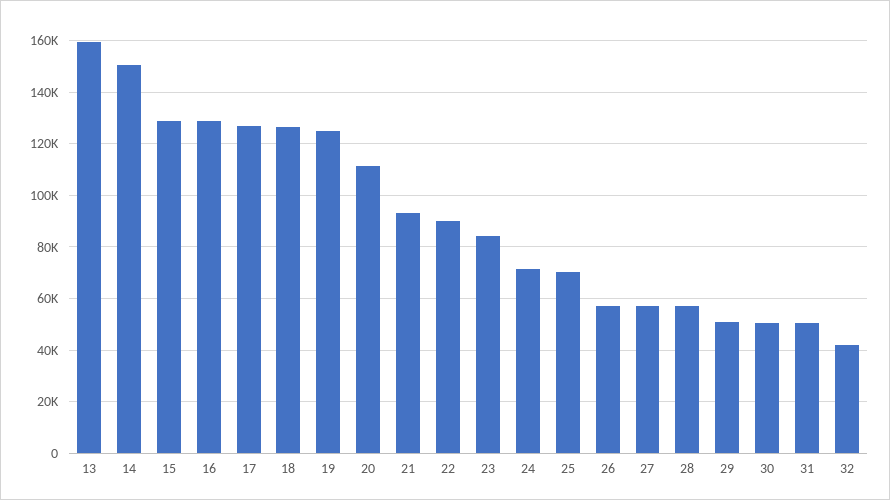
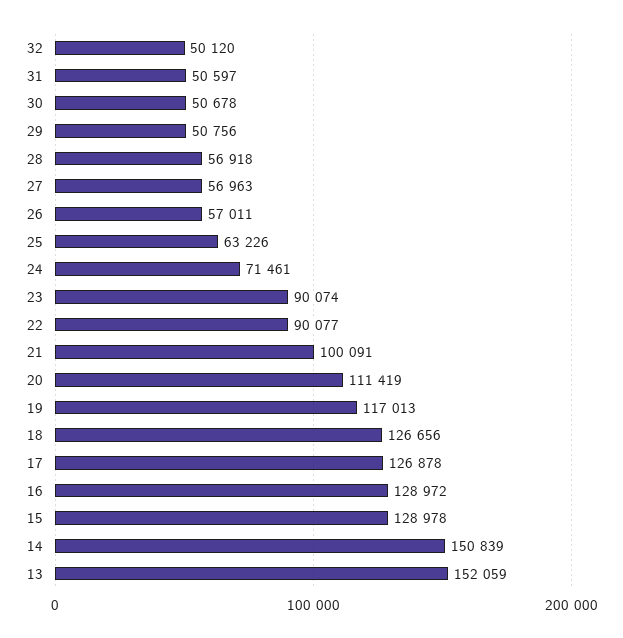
13: 160000 -> 152059
19: 125000 -> 117013
21: 92500 -> 100091
23: 85000 -> 90074
25: 70000 -> 63226
32: 42500 -> 50120

